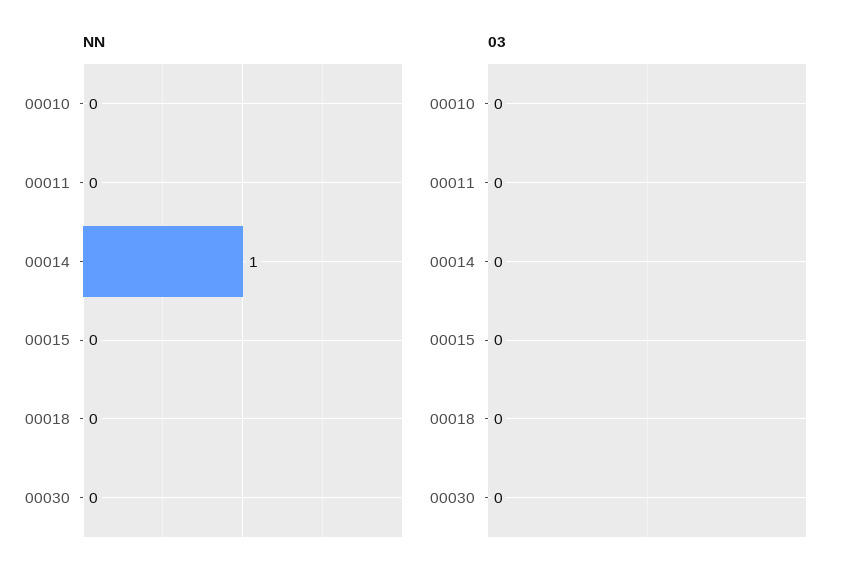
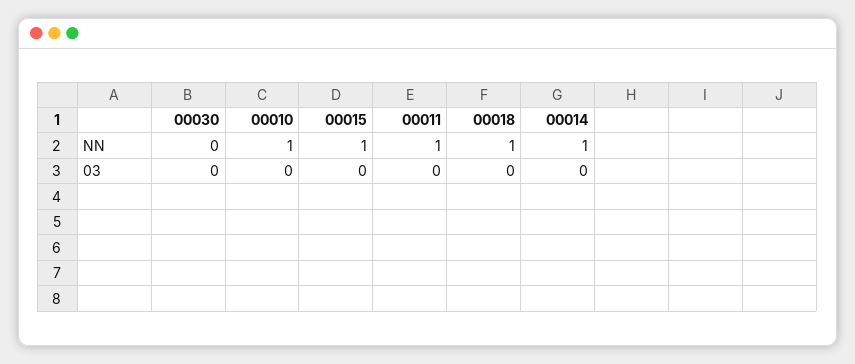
NN, 00010: 0 -> 1
NN, 00011: 0 -> 1
NN, 00015: 0 -> 1
NN, 00018: 0 -> 1

